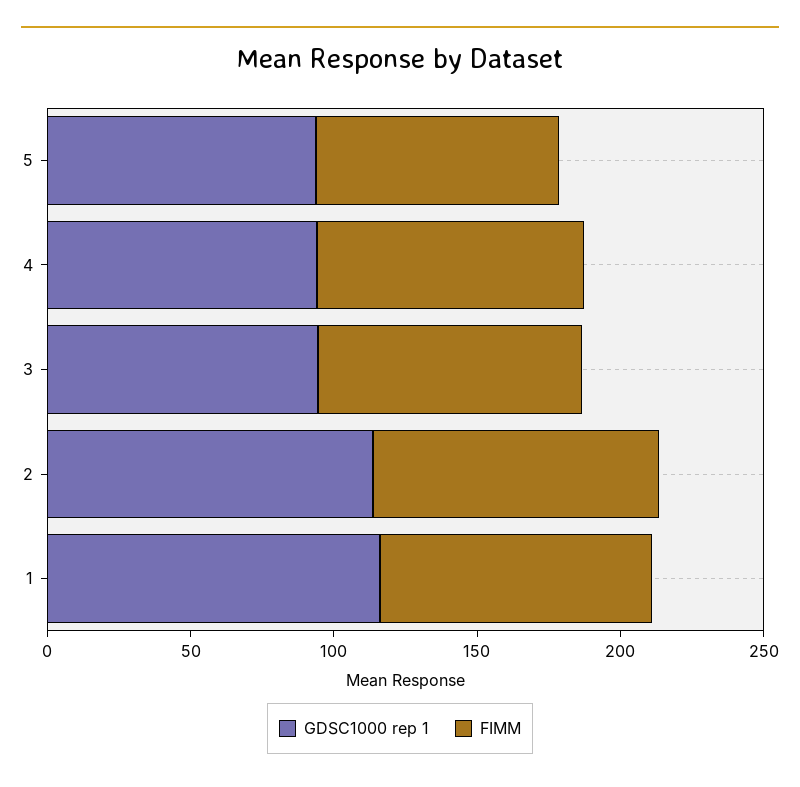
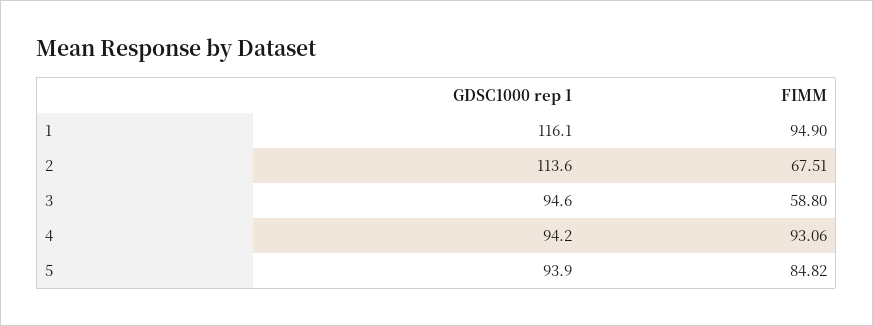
FIMM, 3: 90 -> 58.8
FIMM, 2: 100 -> 67.51

